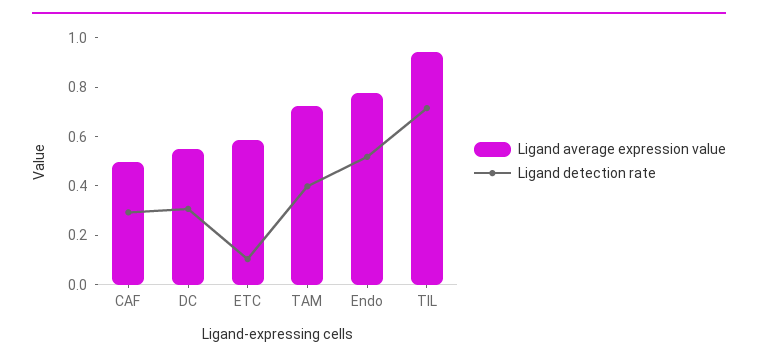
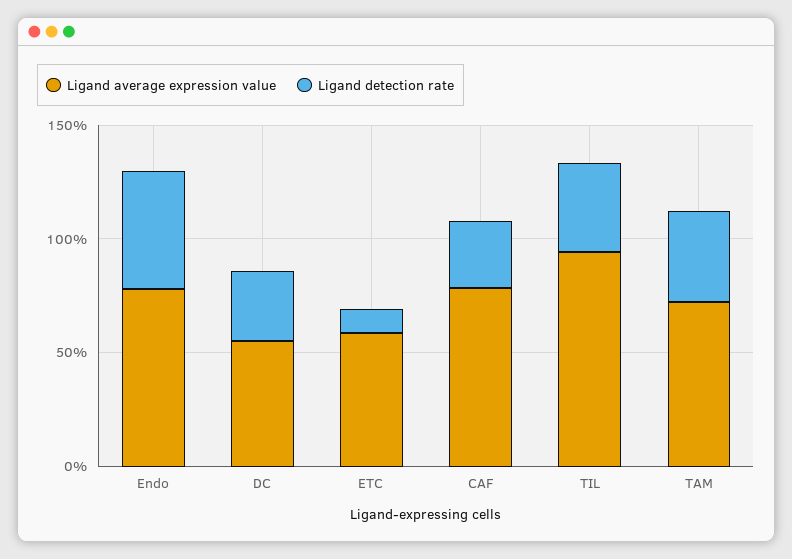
Ligand average expression value, CAF: 0.5 -> 0.8
Ligand detection rate, TIL: 0.7 -> 0.4

